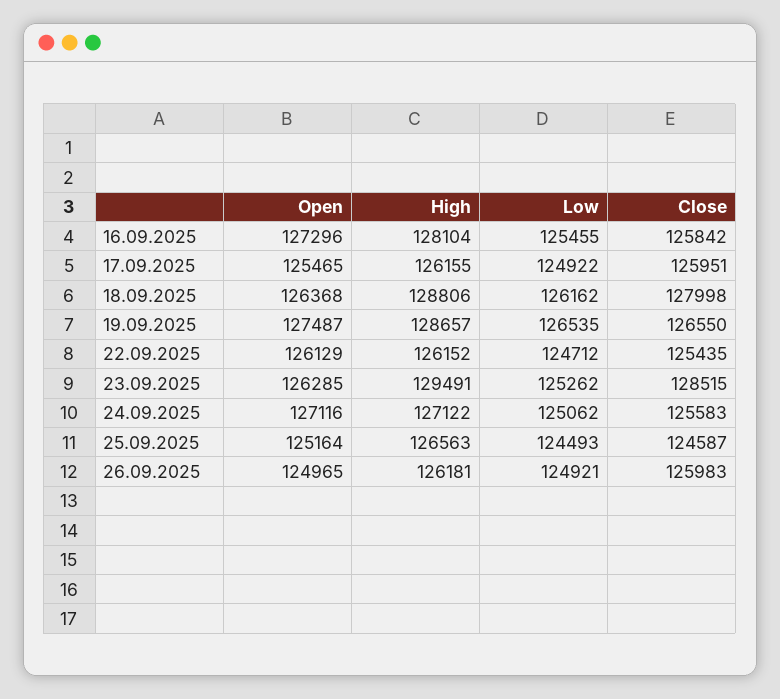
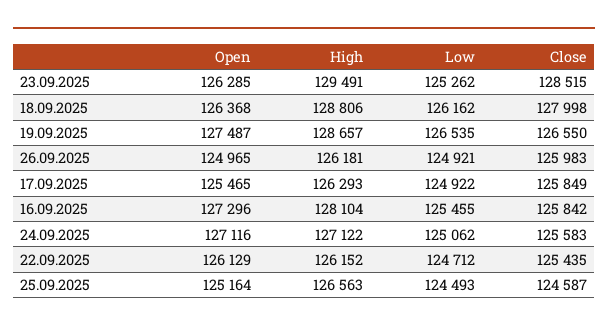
High, 17.09.2025: 126155 -> 126293
Close, 17.09.2025: 125951 -> 125849

